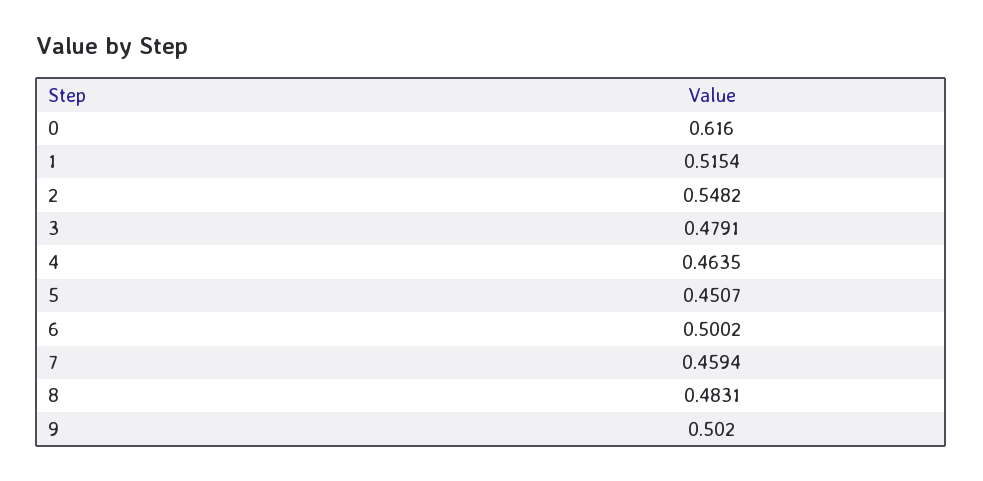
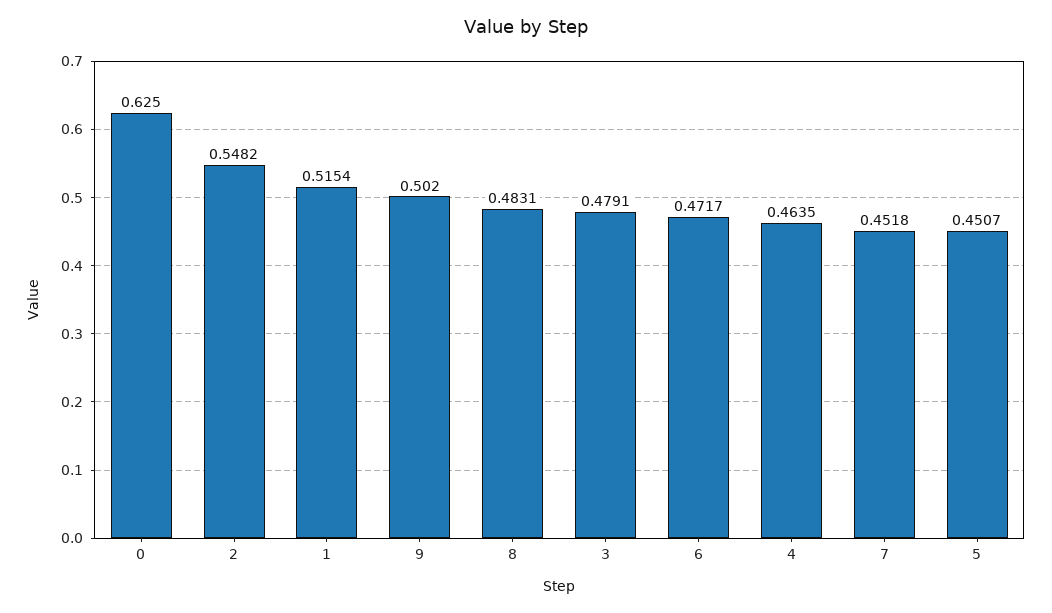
0: 0.616 -> 0.625
6: 0.5002 -> 0.4717
7: 0.4594 -> 0.4518

